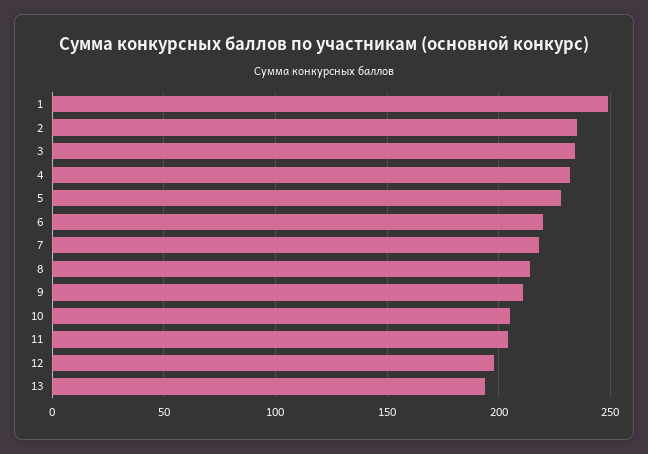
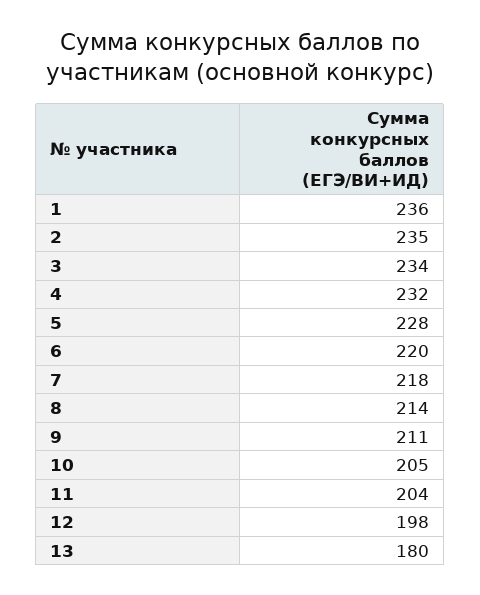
1: 250 -> 236
13: 195 -> 180

